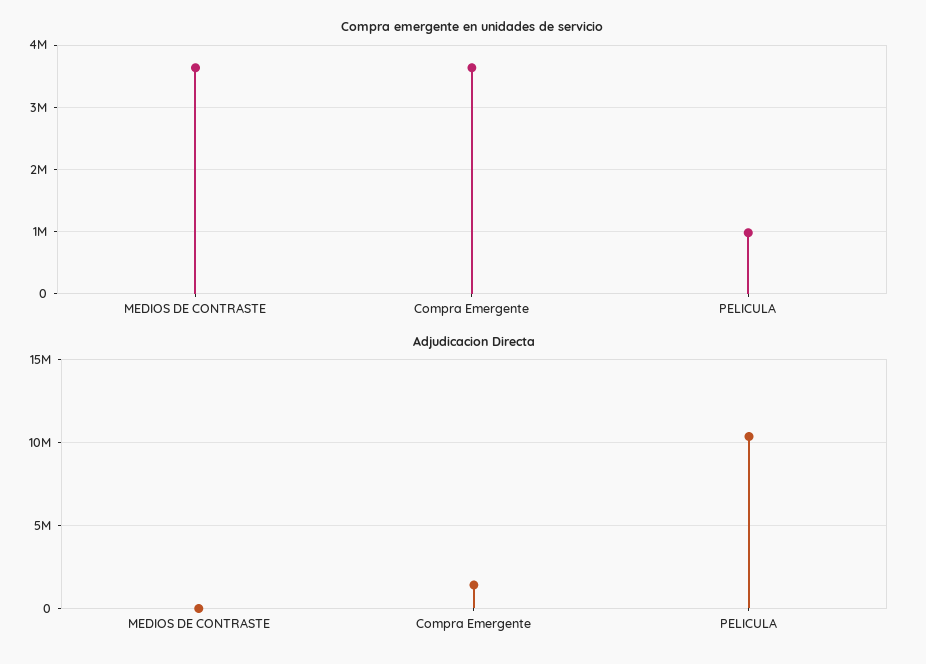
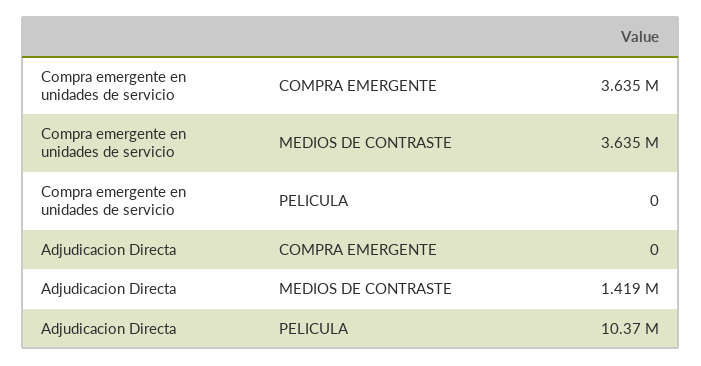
Compra emergente en unidades de servicio, PELICULA: 1000000 -> 0
Adjudicacion Directa, MEDIOS DE CONTRASTE: 0 -> 1419000
Adjudicacion Directa, Compra Emergente: 1500000 -> 0

